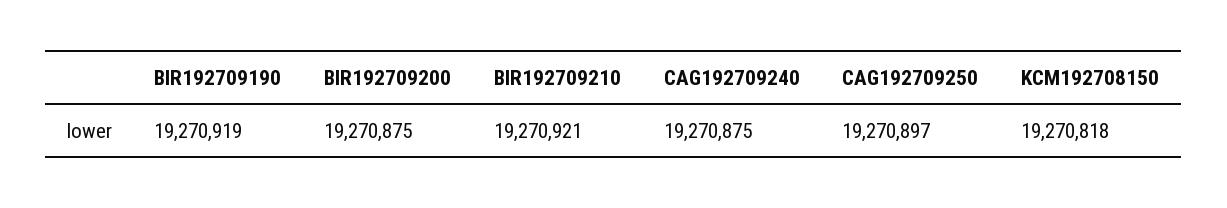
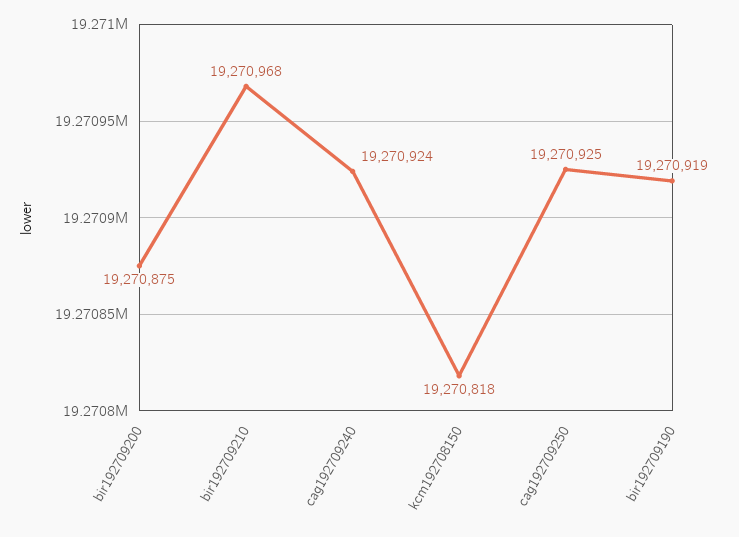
BIR192709210: 19270921 -> 19270968
CAG192709240: 19270875 -> 19270924
CAG192709250: 19270897 -> 19270925

